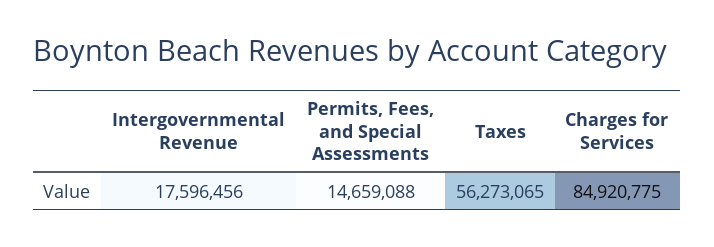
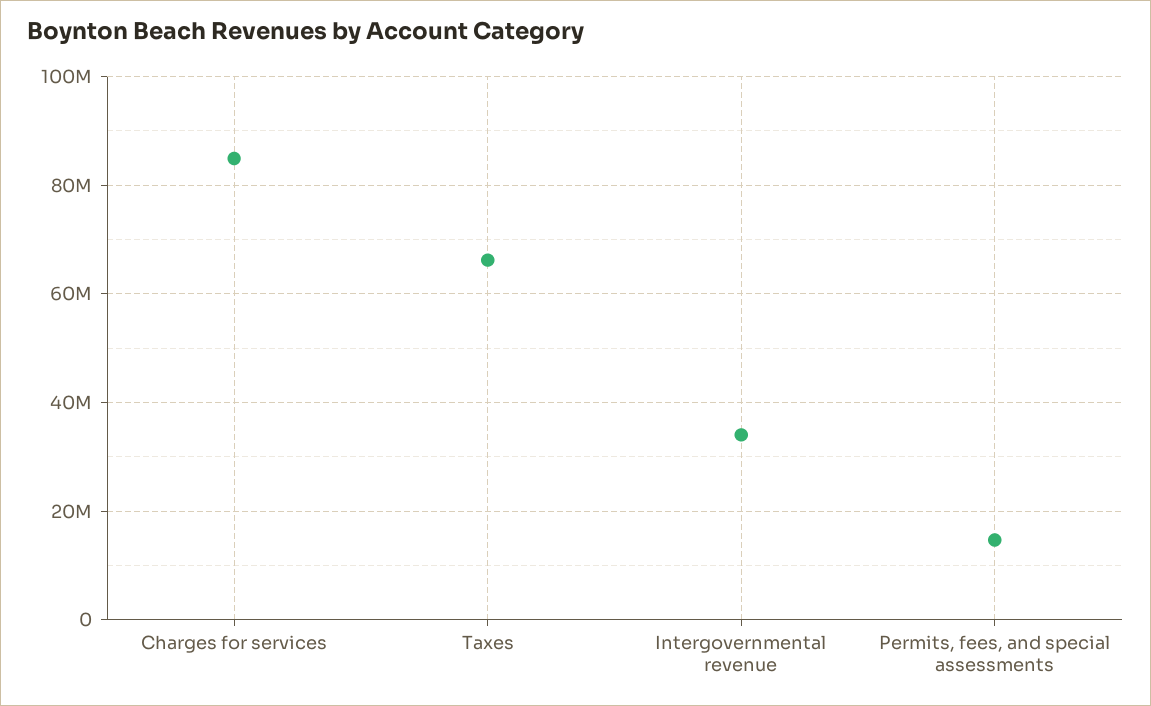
Intergovernmental Revenue: 17596456 -> 34000000
Taxes: 56273065 -> 66000000

